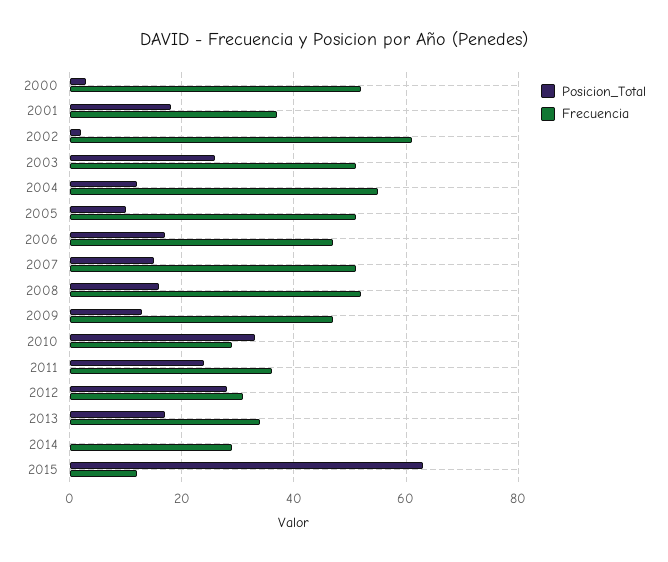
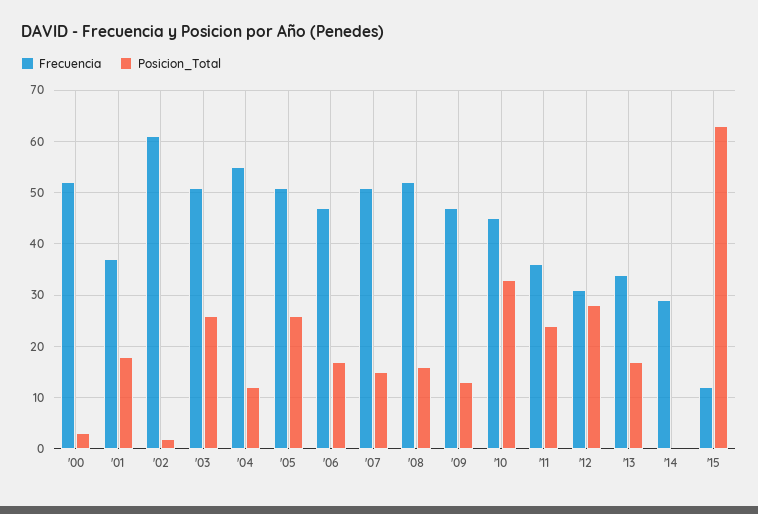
Posicion_Total, 2005: 10 -> 25
Frecuencia, 2010: 30 -> 45

